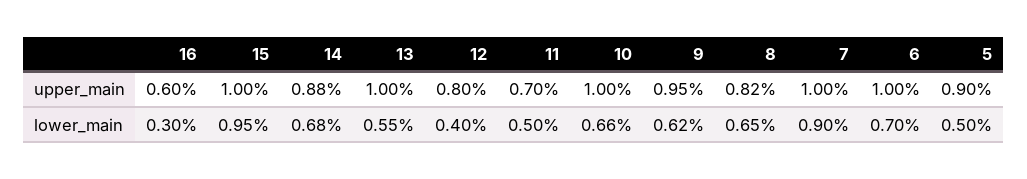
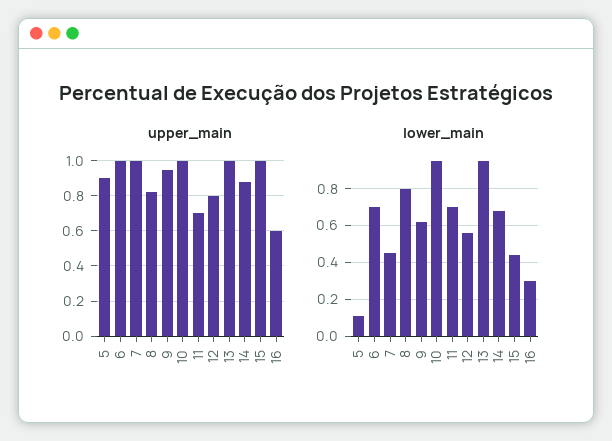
lower_main, 15: 0.95 -> 0.45
lower_main, 13: 0.55 -> 0.95
lower_main, 12: 0.4 -> 0.55
lower_main, 11: 0.5 -> 0.7
lower_main, 10: 0.66 -> 0.95
lower_main, 8: 0.65 -> 0.8
lower_main, 7: 0.9 -> 0.45
lower_main, 5: 0.5 -> 0.1

